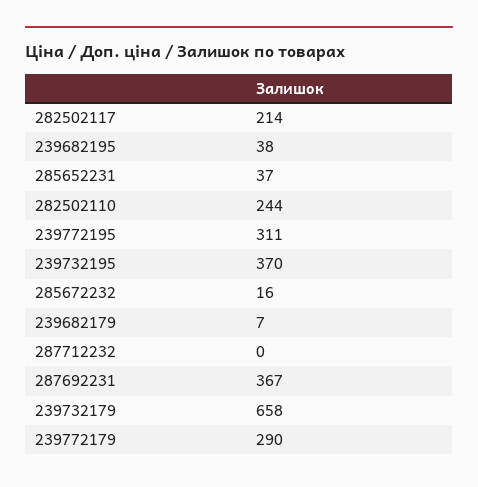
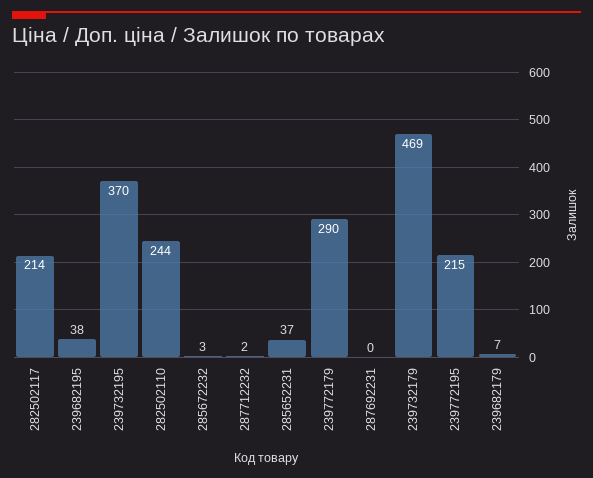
239772195: 311 -> 215
285672232: 16 -> 3
287712232: 0 -> 2
287692231: 367 -> 0
239732179: 658 -> 469

